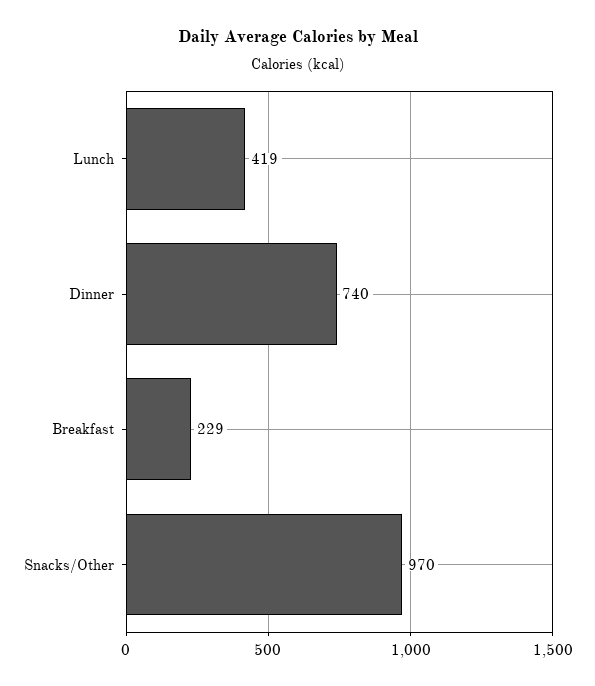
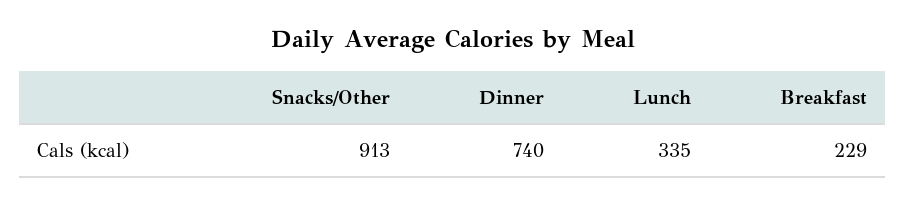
Lunch: 419 -> 335
Snacks/Other: 970 -> 913

